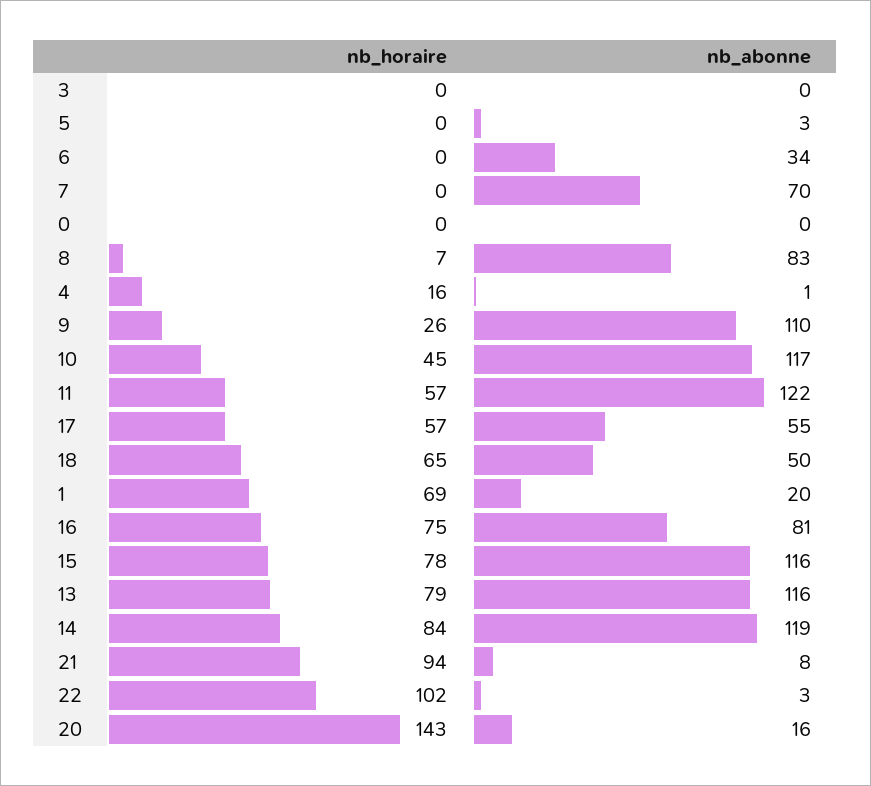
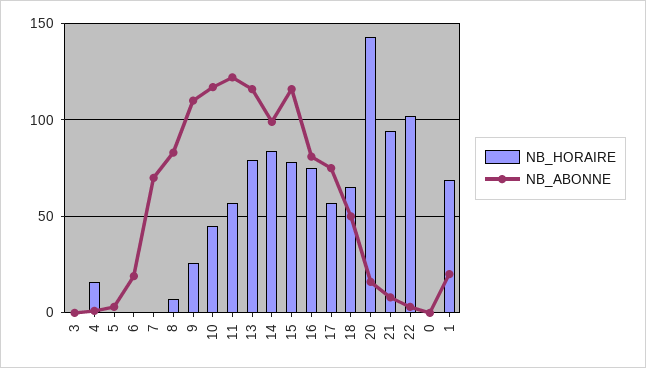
nb_abonne, 6: 34 -> 20
nb_abonne, 17: 55 -> 75
nb_abonne, 14: 119 -> 100

